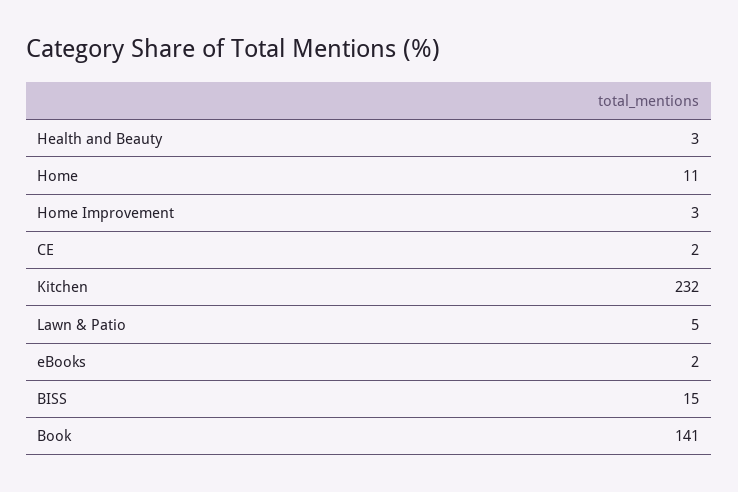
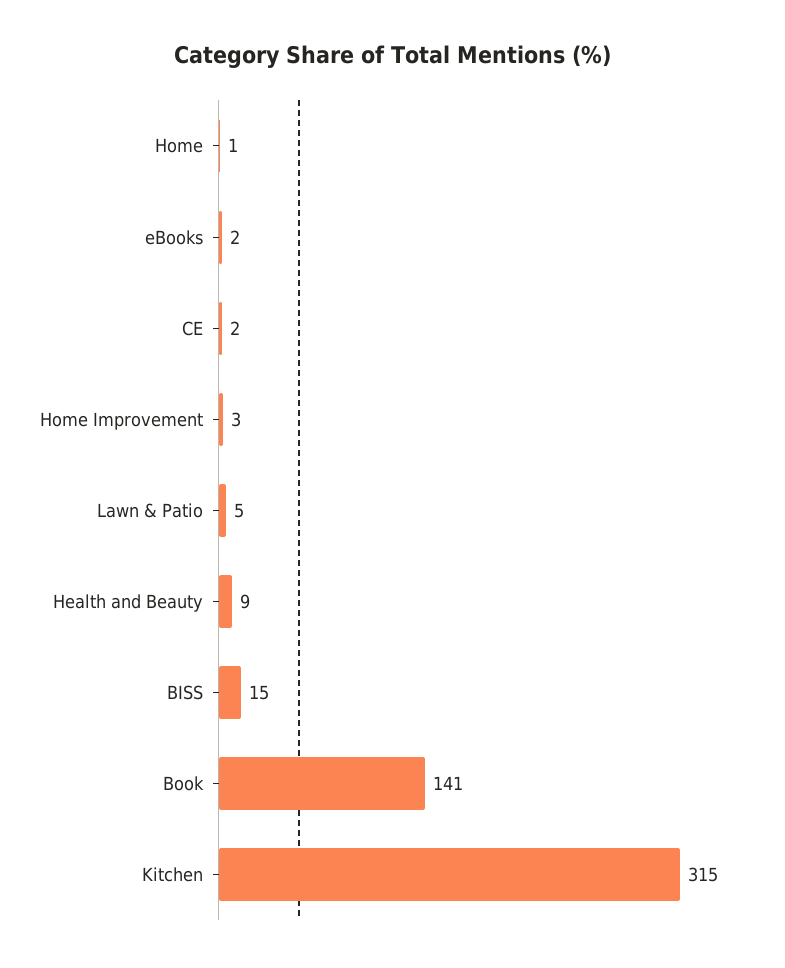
Health and Beauty: 3 -> 9
Home: 11 -> 1
Kitchen: 232 -> 315

